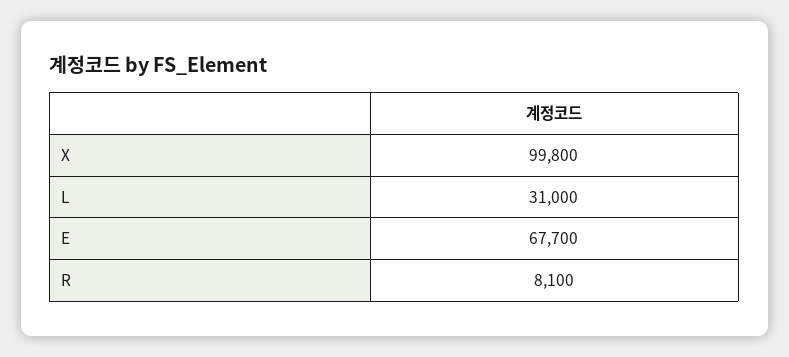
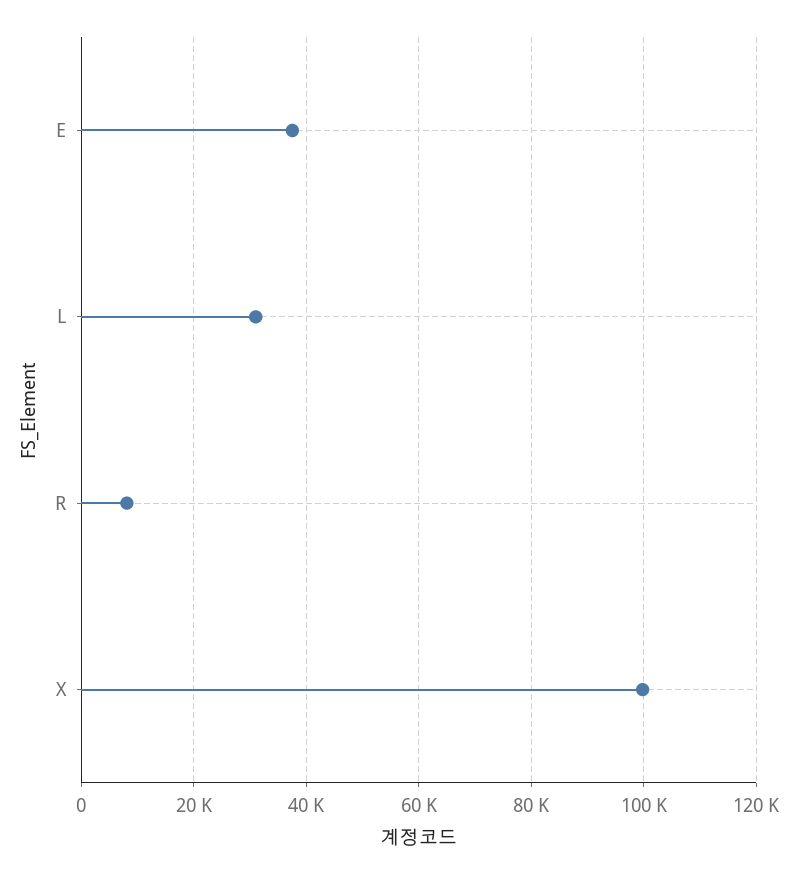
E: 67700 -> 38000

